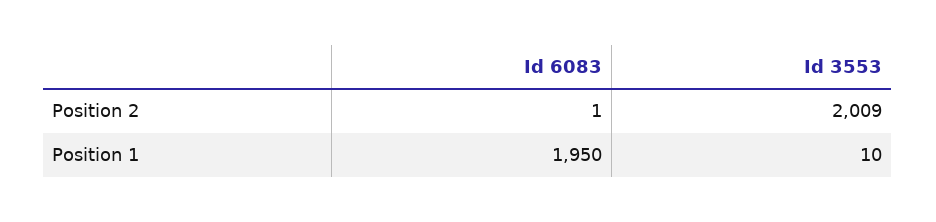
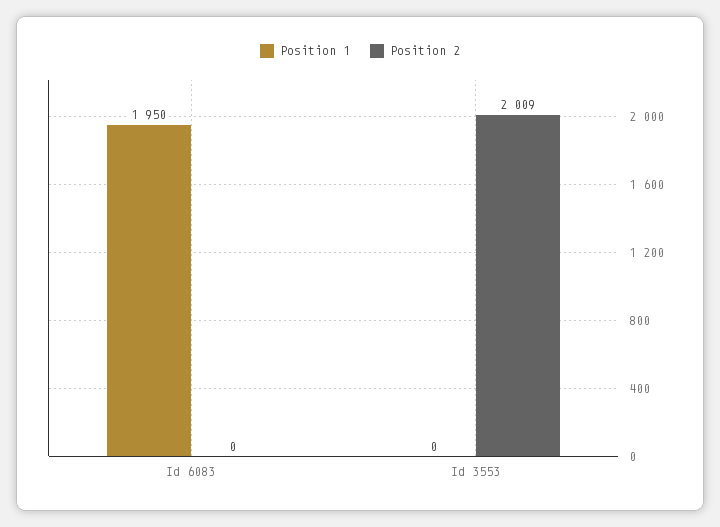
Position 2, Id 6083: 1 -> 0
Position 1, Id 3553: 10 -> 0

